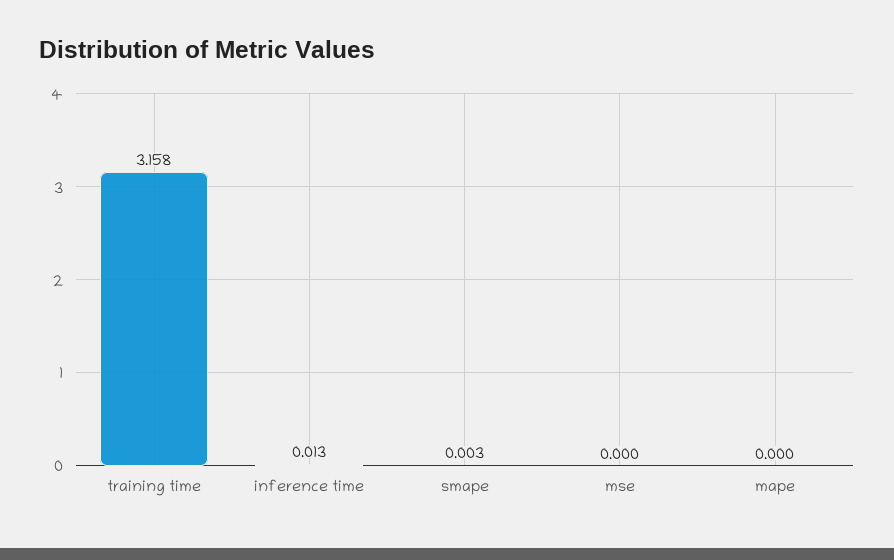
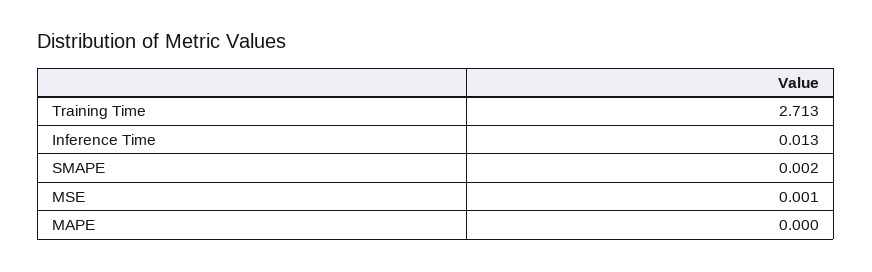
training time: 3.158 -> 2.713
smape: 0.003 -> 0.002
mse: 0 -> 0.001

